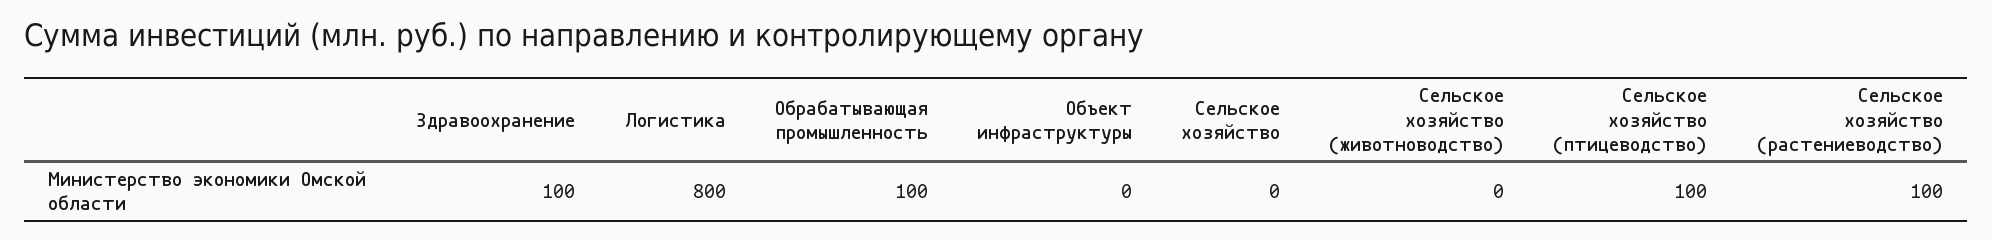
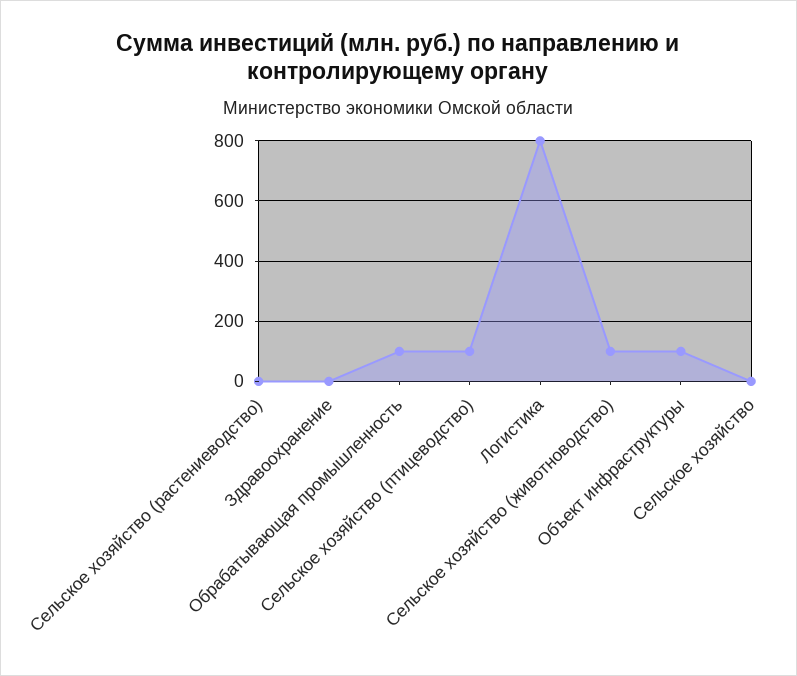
Здравоохранение: 100 -> 0
Объект инфраструктуры: 0 -> 100
Сельское хозяйство (животноводство): 0 -> 100
Сельское хозяйство (растениеводство): 100 -> 0

